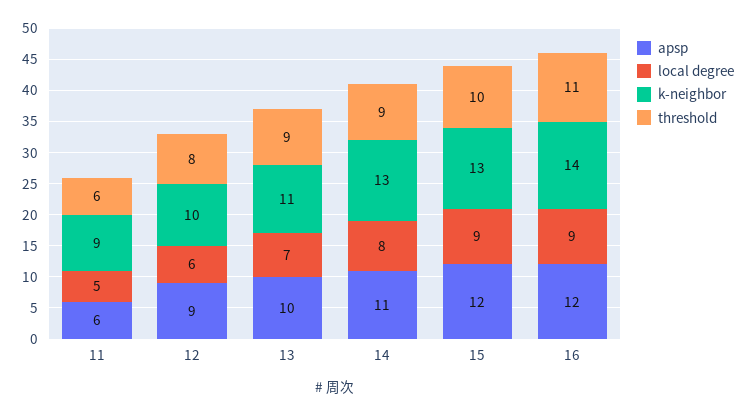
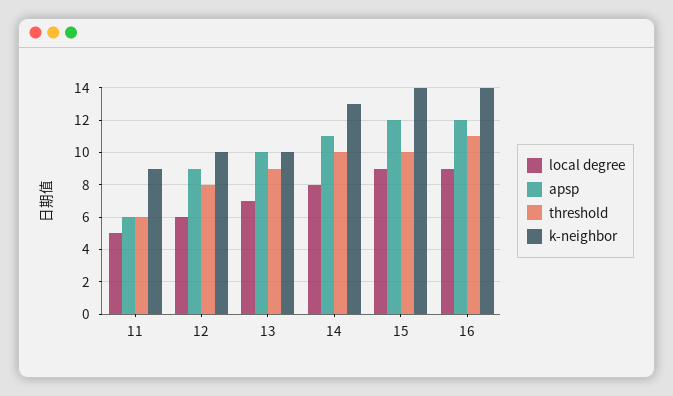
k-neighbor, 13: 11 -> 10
threshold, 14: 9 -> 10
k-neighbor, 15: 13 -> 14

